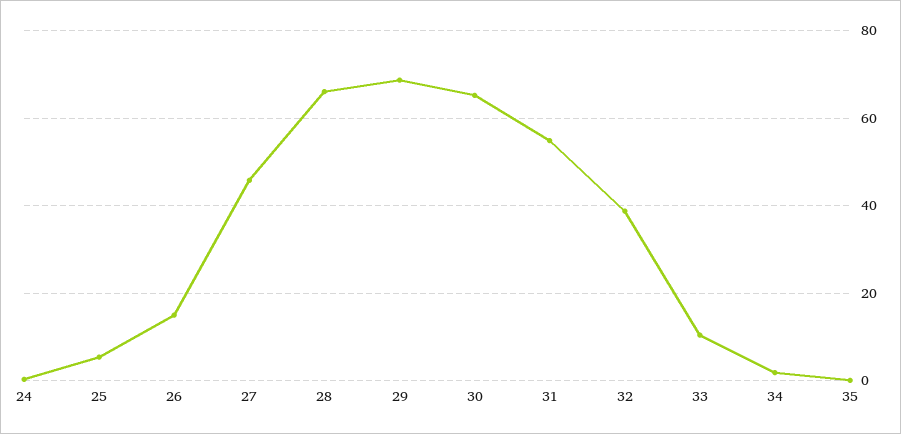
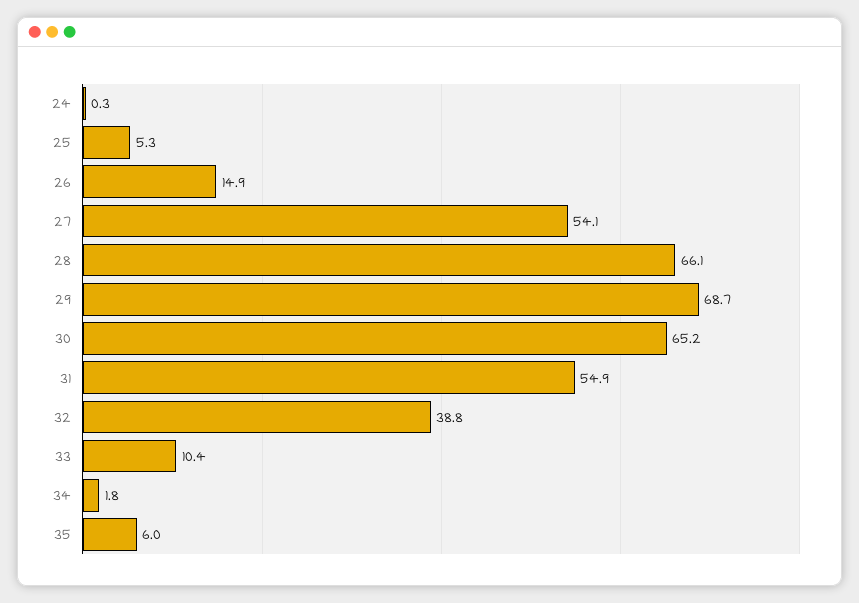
27: 46 -> 54.1
35: 0 -> 6

